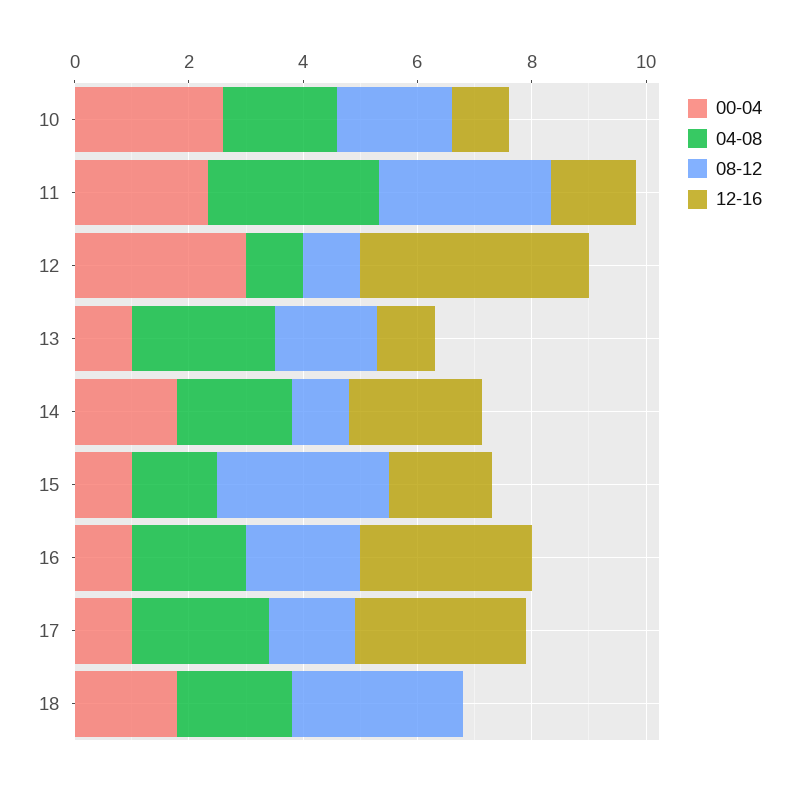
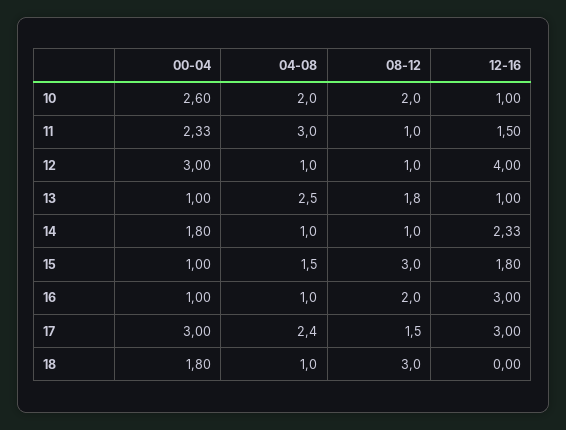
08-12, 11: 3 -> 1
04-08, 14: 2 -> 1
04-08, 16: 2 -> 1
00-04, 17: 1 -> 3
04-08, 18: 2 -> 1

